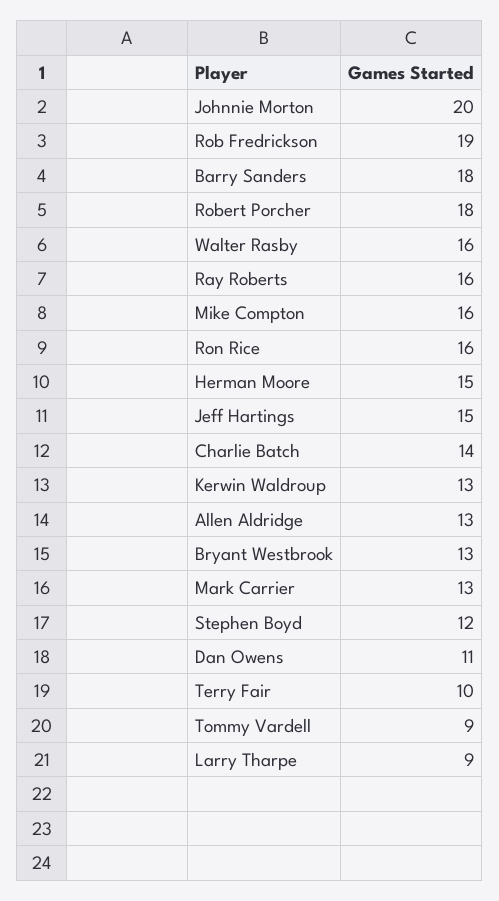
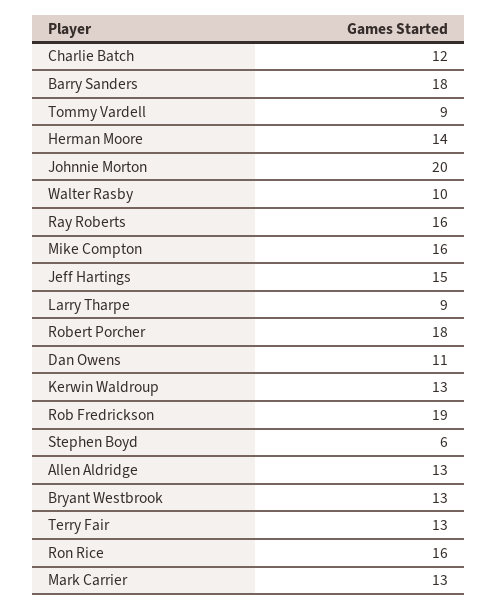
Walter Rasby: 16 -> 10
Herman Moore: 15 -> 14
Charlie Batch: 14 -> 12
Stephen Boyd: 12 -> 6
Terry Fair: 10 -> 13

